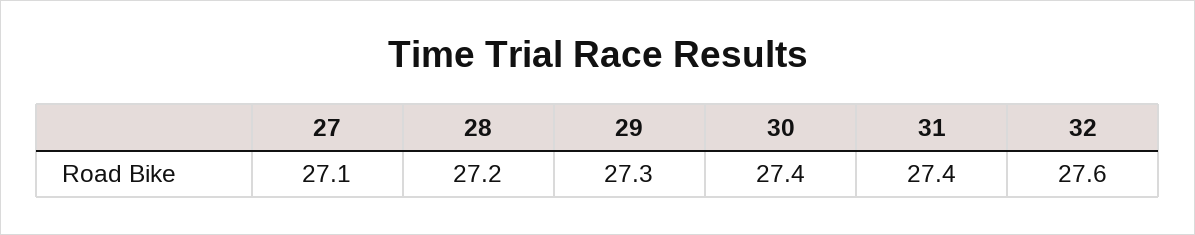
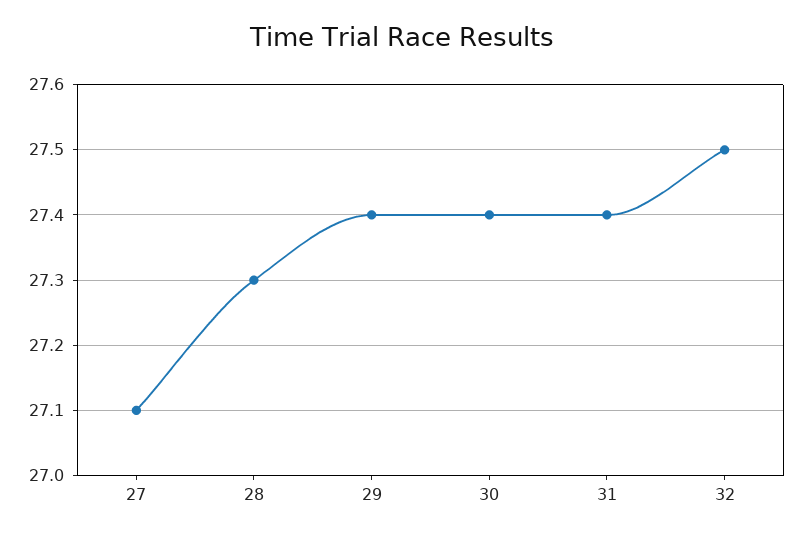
28: 27.2 -> 27.3
29: 27.3 -> 27.4
32: 27.6 -> 27.5

